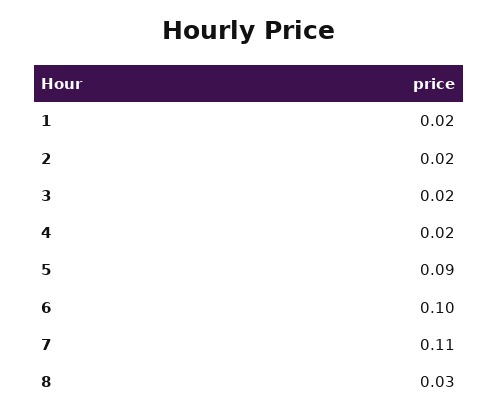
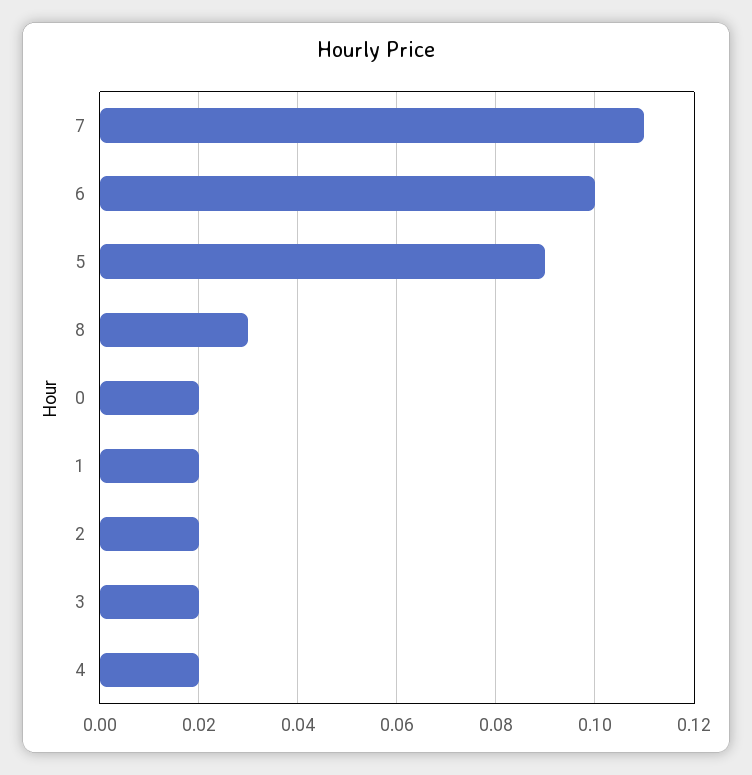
0: none -> 0.02

